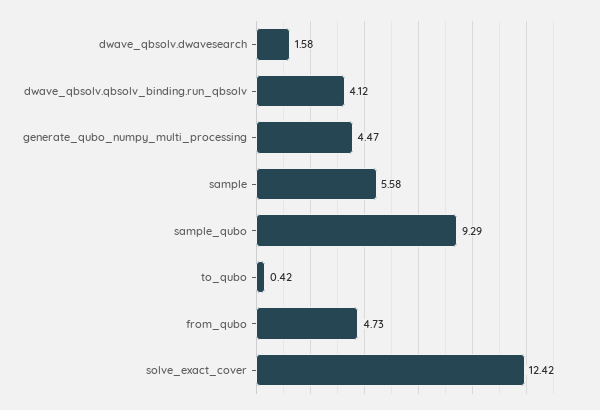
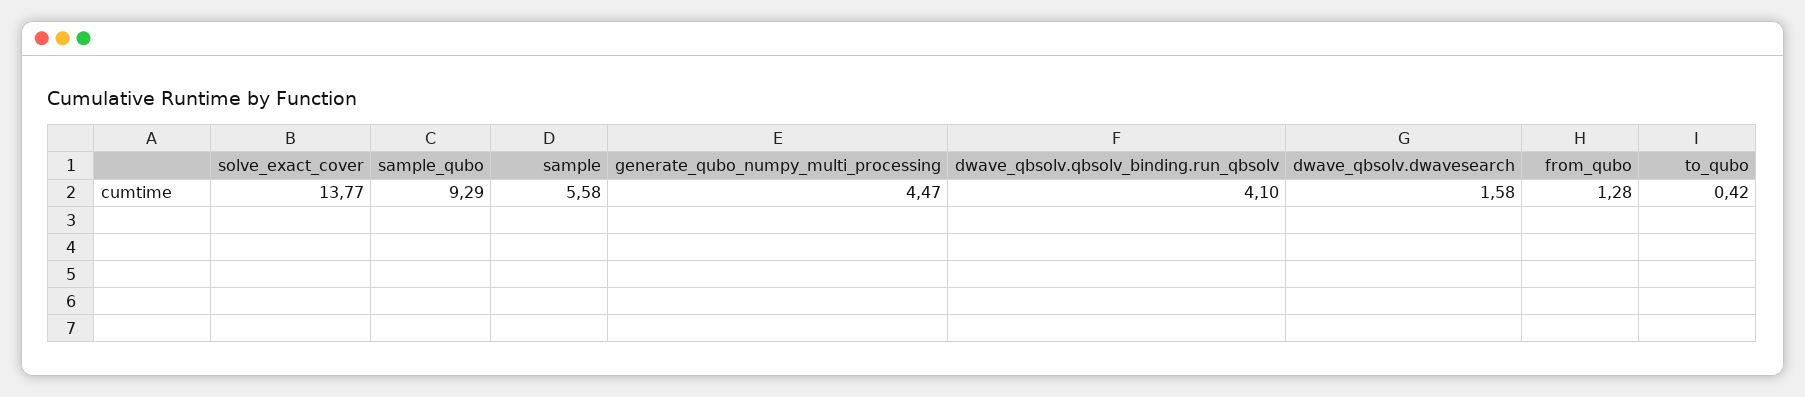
dwave_qbsolv.qbsolv_binding.run_qbsolv: 4.12 -> 4.1
from_qubo: 4.73 -> 1.28
solve_exact_cover: 12.42 -> 13.77

